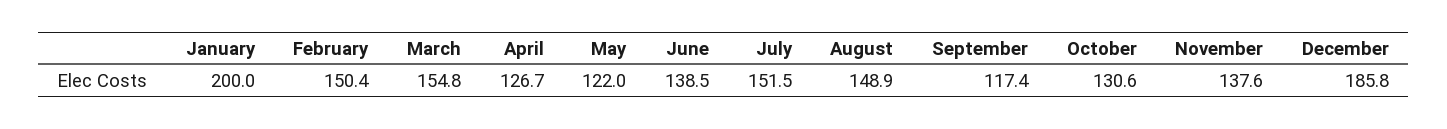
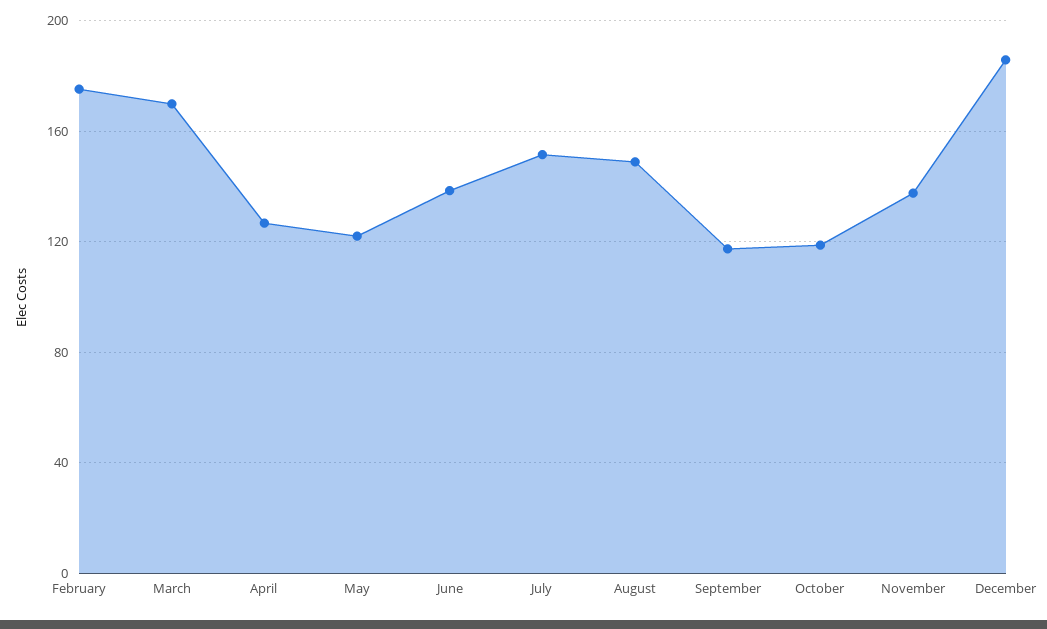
January: 200 -> none
February: 150.4 -> 175
March: 154.8 -> 170
October: 130.6 -> 120

